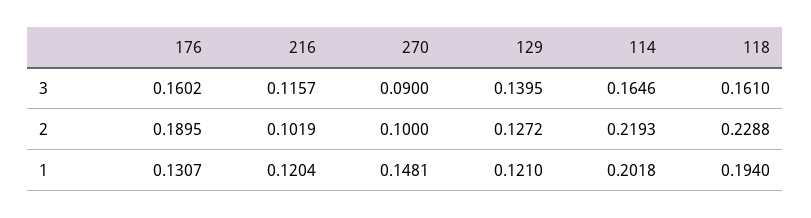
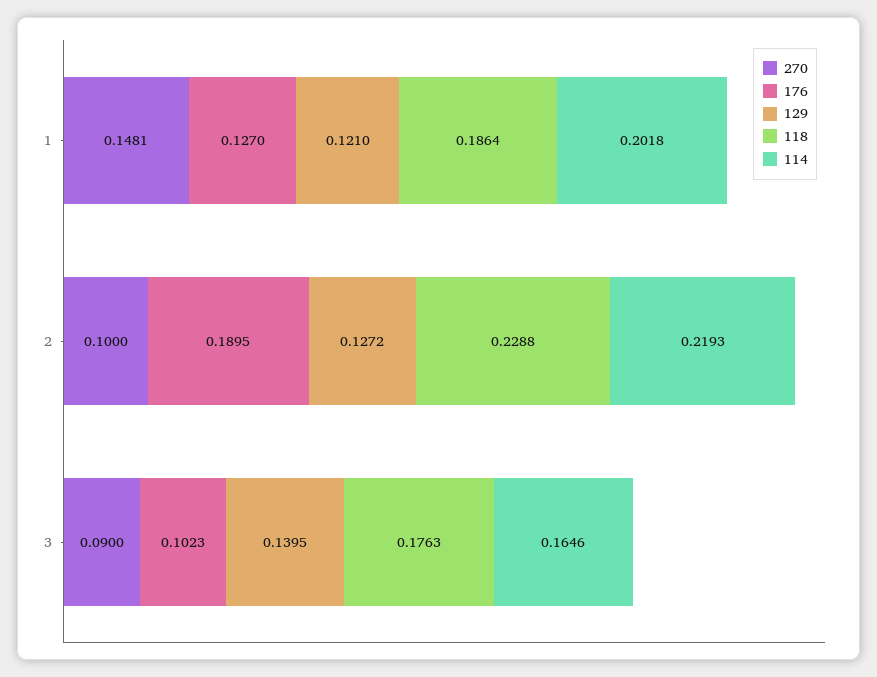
176, 3: 0.1602 -> 0.1023
216, 3: 0.1157 -> none
118, 3: 0.161 -> 0.1763
216, 2: 0.1019 -> none
176, 1: 0.1307 -> 0.127
216, 1: 0.1204 -> none
118, 1: 0.194 -> 0.1864

